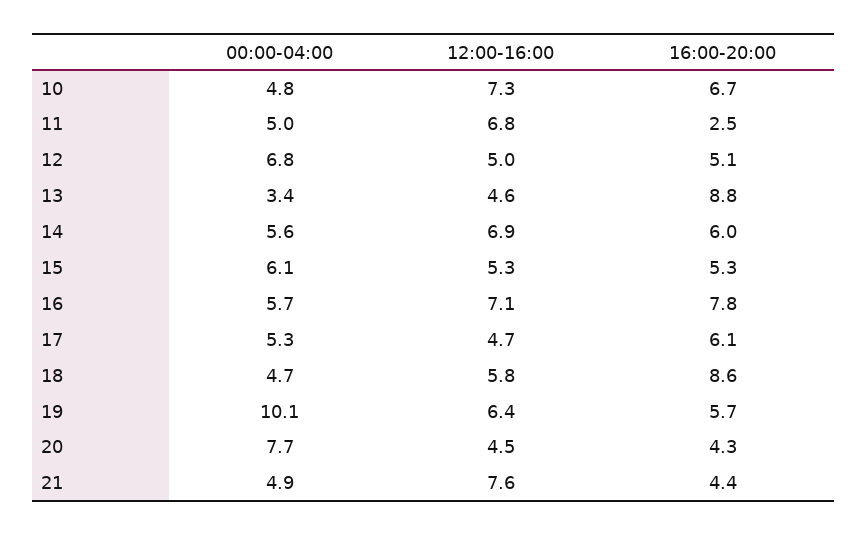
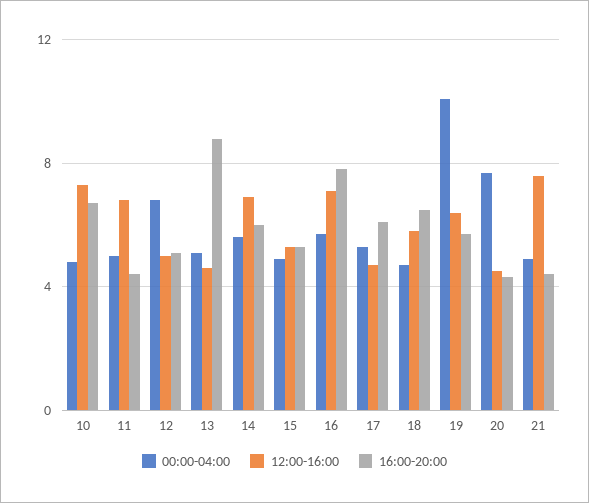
16:00-20:00, 11: 2.5 -> 4.5
00:00-04:00, 13: 3.4 -> 5
00:00-04:00, 15: 6.1 -> 5
16:00-20:00, 18: 8.6 -> 6.5

